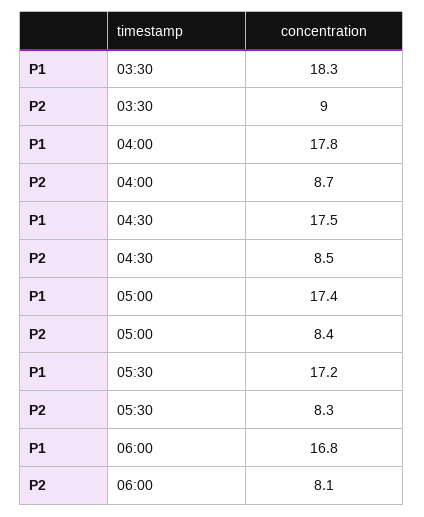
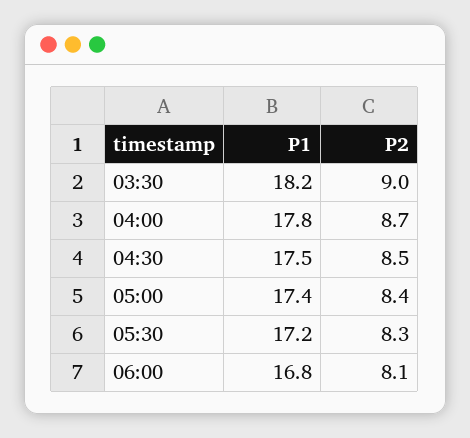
P1, 03:30: 18.3 -> 18.2

